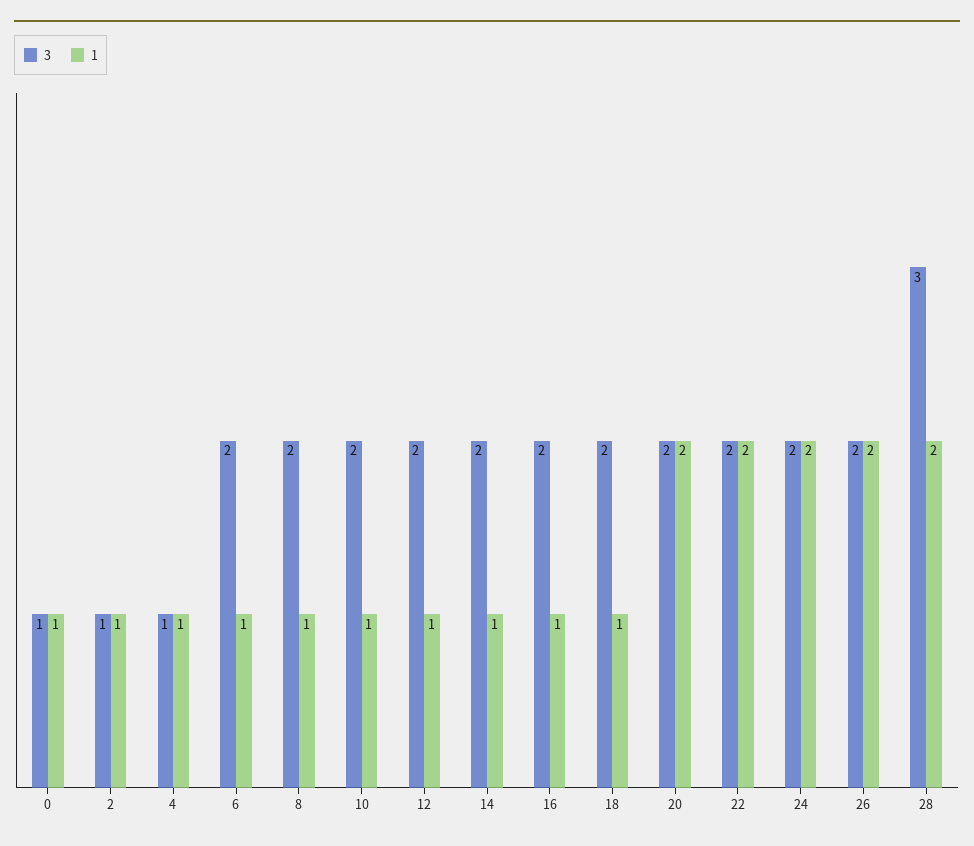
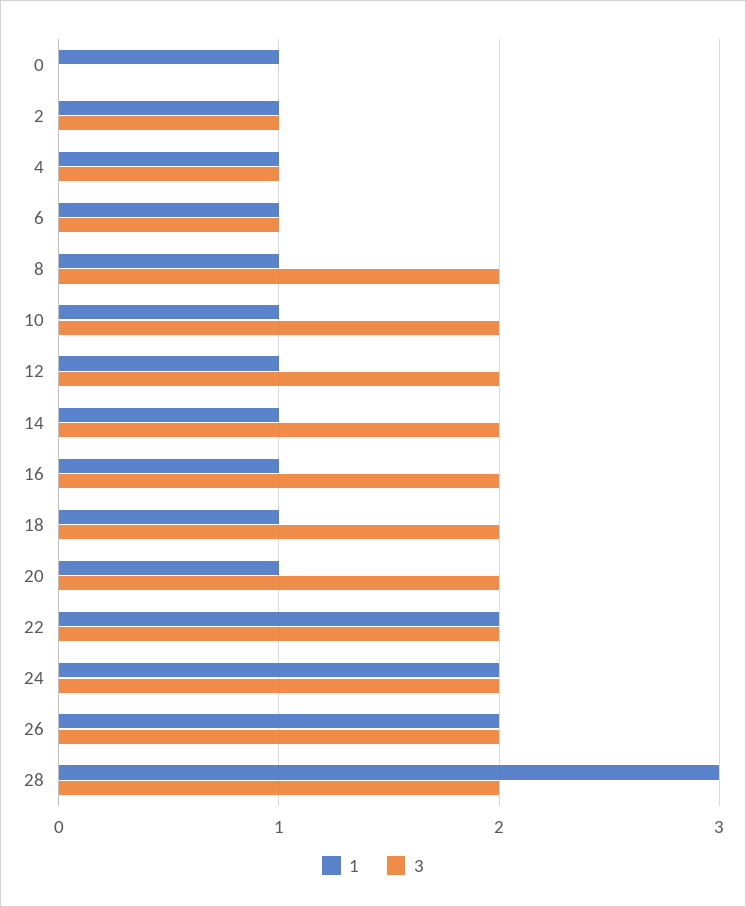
3, 0: 1 -> 0
3, 6: 2 -> 1
1, 20: 2 -> 1
3, 28: 3 -> 2
1, 28: 2 -> 3

